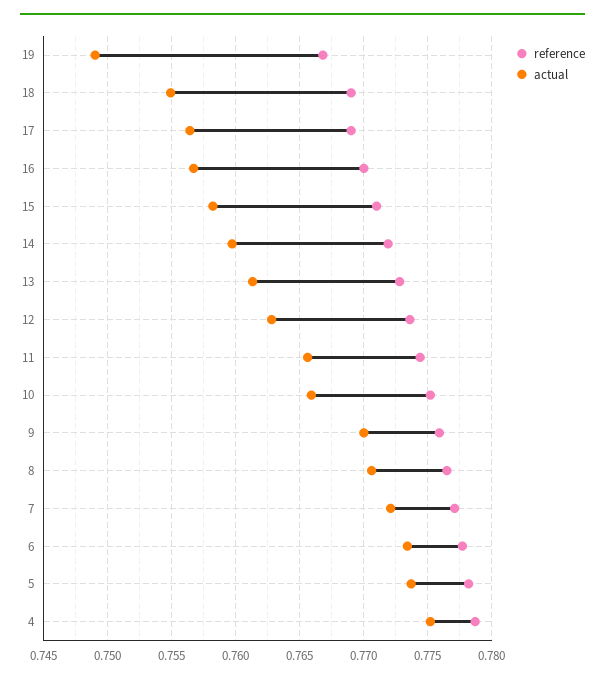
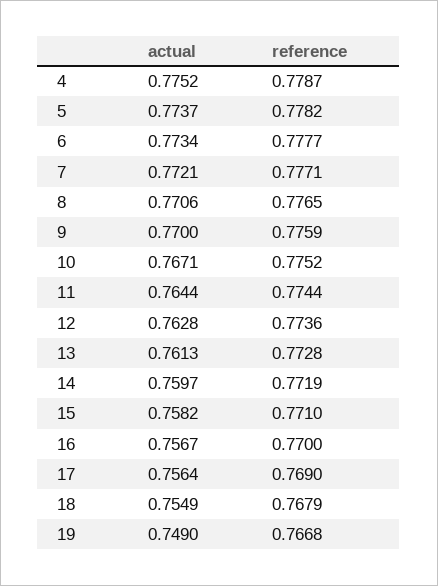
reference, 18: 0.769 -> 0.7679
actual, 11: 0.7655 -> 0.7644
actual, 10: 0.766 -> 0.7671

